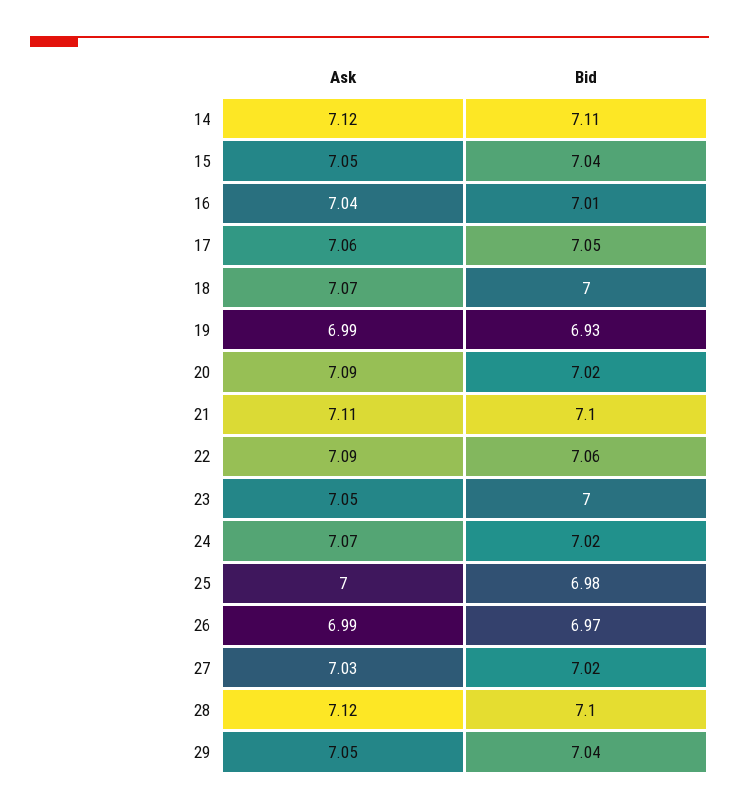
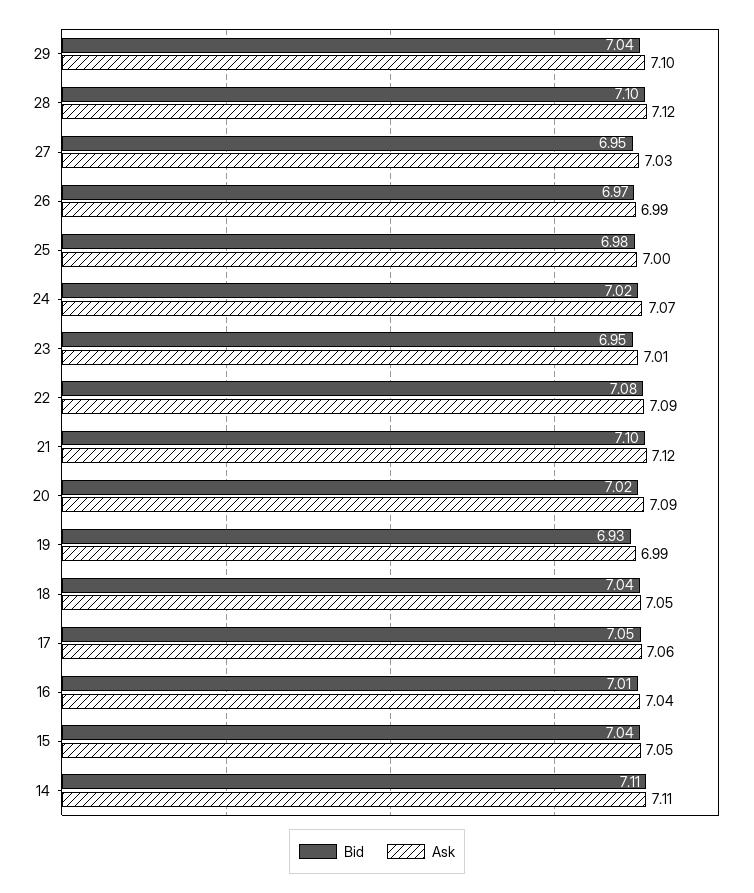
Ask, 14: 7.12 -> 7.11
Ask, 18: 7.07 -> 7.05
Bid, 18: 7 -> 7.04
Ask, 21: 7.11 -> 7.12
Bid, 22: 7.06 -> 7.08
Ask, 23: 7.05 -> 7.01
Bid, 23: 7 -> 6.95
Bid, 27: 7.02 -> 6.95
Ask, 29: 7.05 -> 7.1

